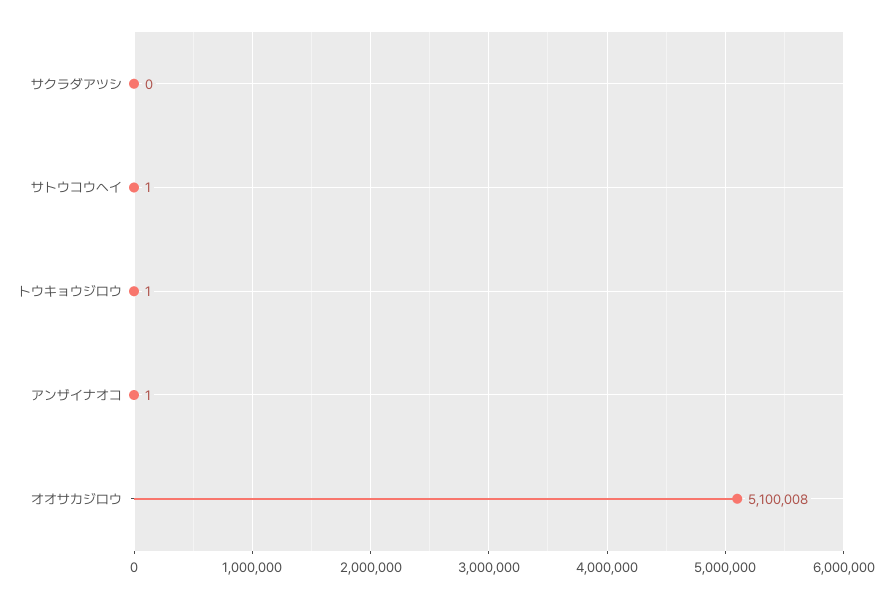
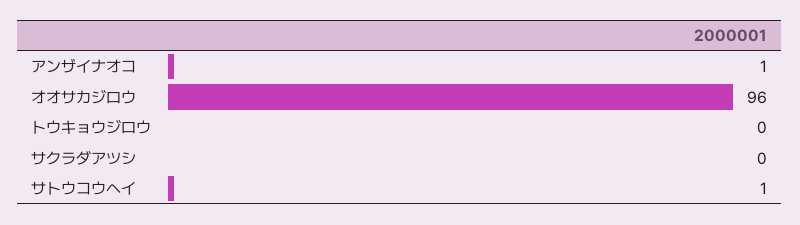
トウキョウジロウ: 1 -> 0
オオサカジロウ: 5100008 -> 96

